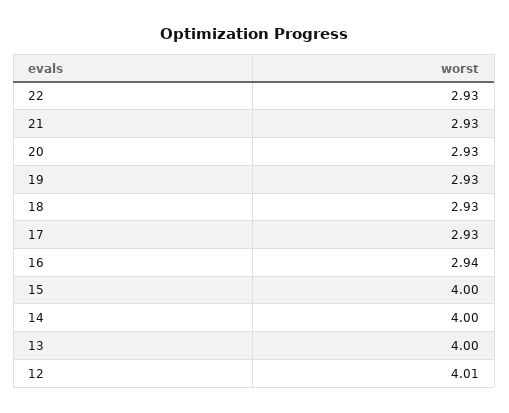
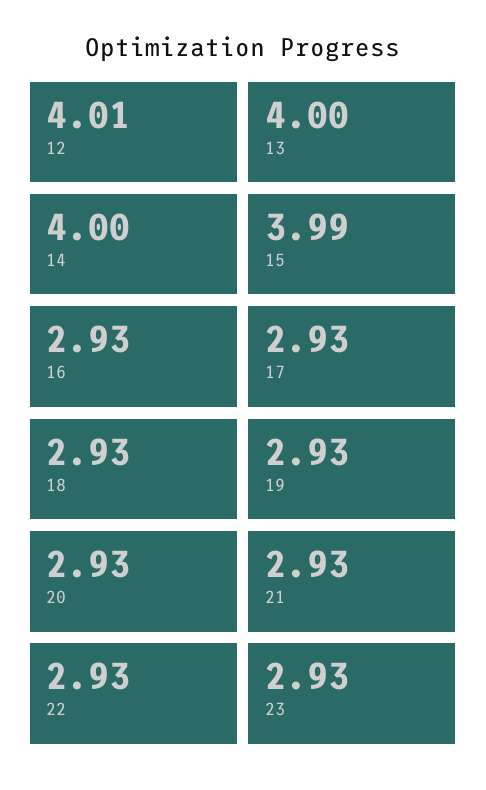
16: 2.94 -> 2.93
15: 4 -> 3.99
23: none -> 2.93

